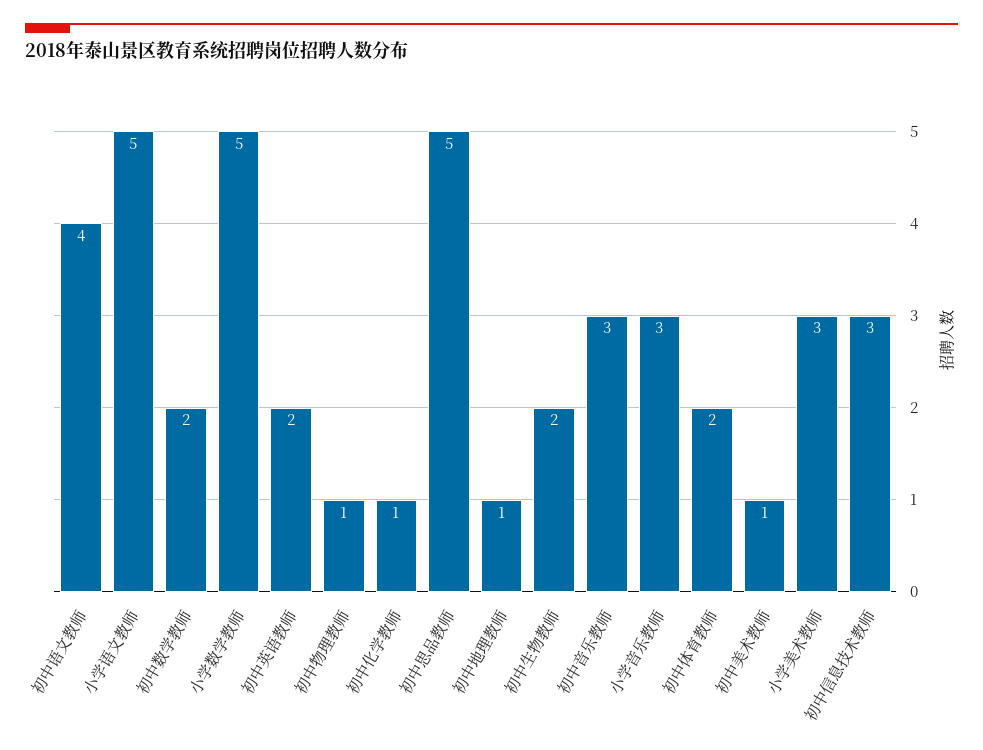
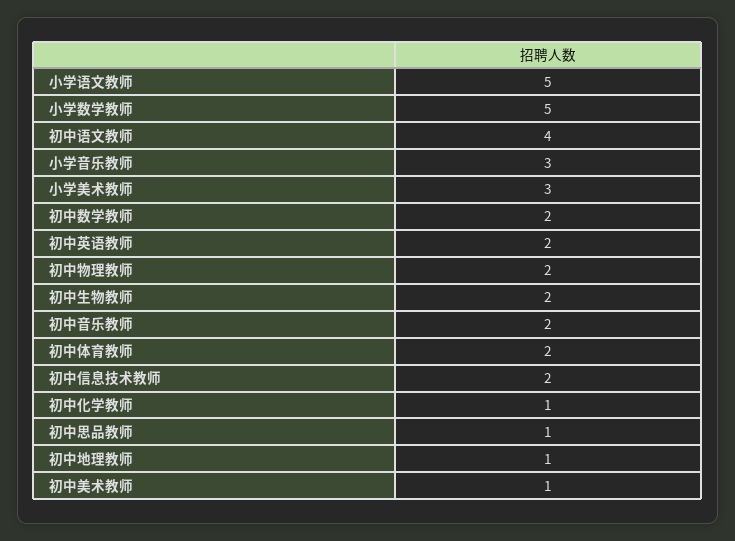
初中物理教师: 1 -> 2
初中思品教师: 5 -> 1
初中音乐教师: 3 -> 2
初中信息技术教师: 3 -> 2

